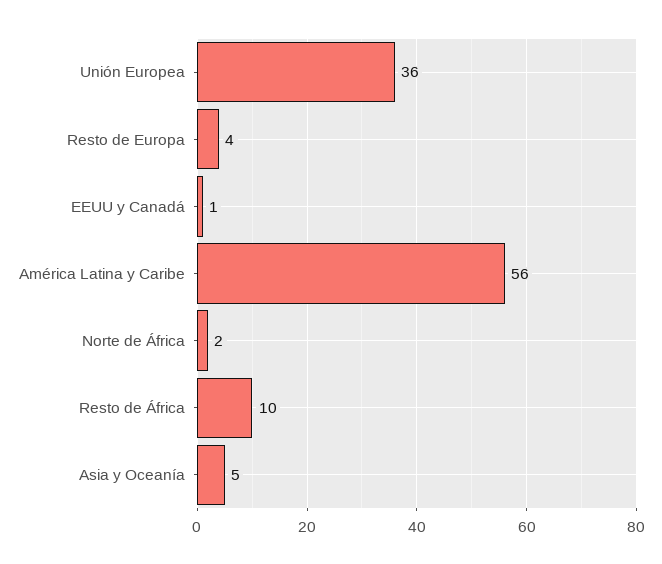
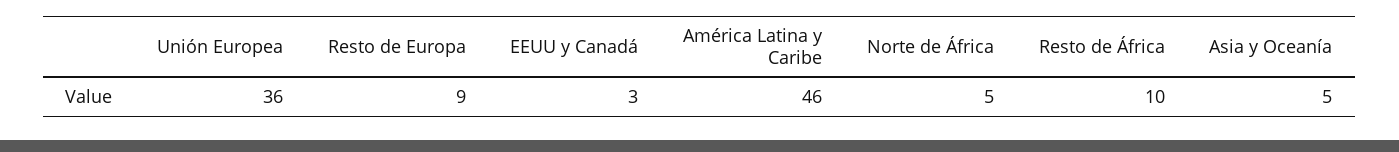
Resto de Europa: 4 -> 9
EEUU y Canadá: 1 -> 3
América Latina y Caribe: 56 -> 46
Norte de África: 2 -> 5

